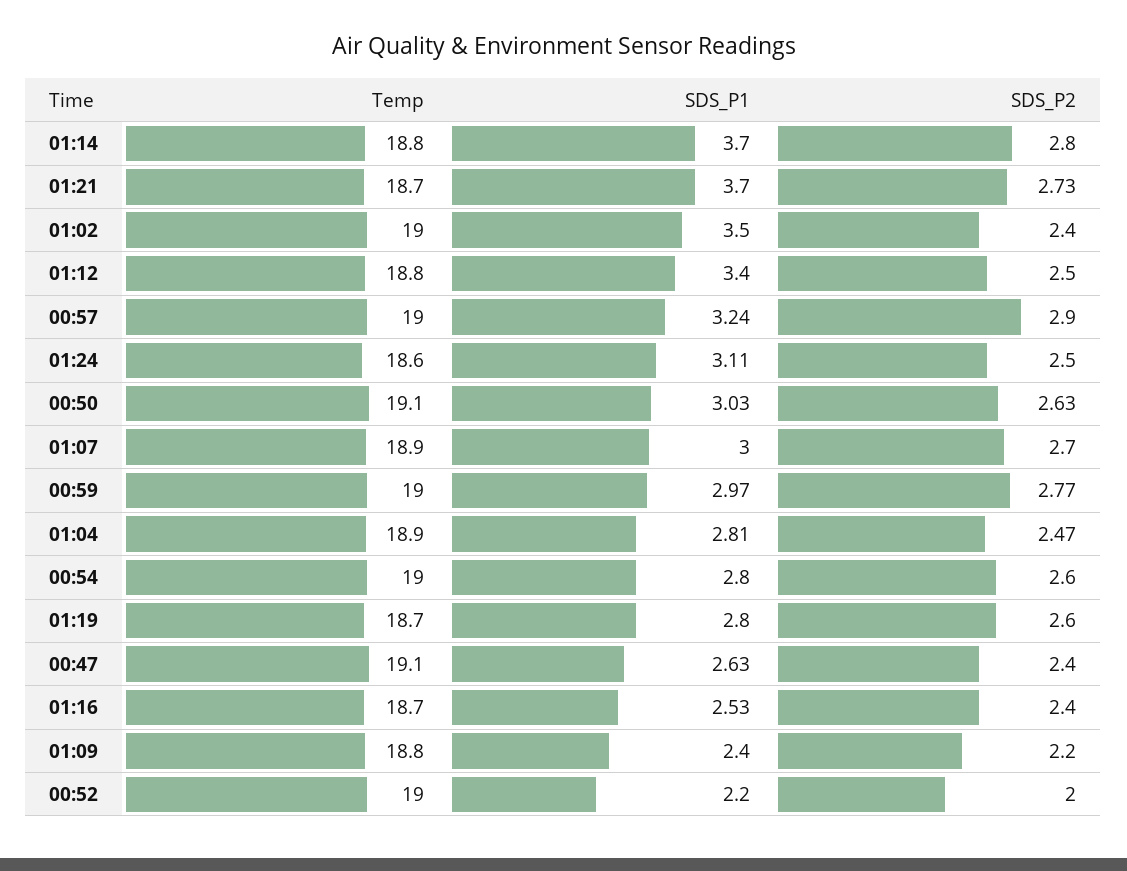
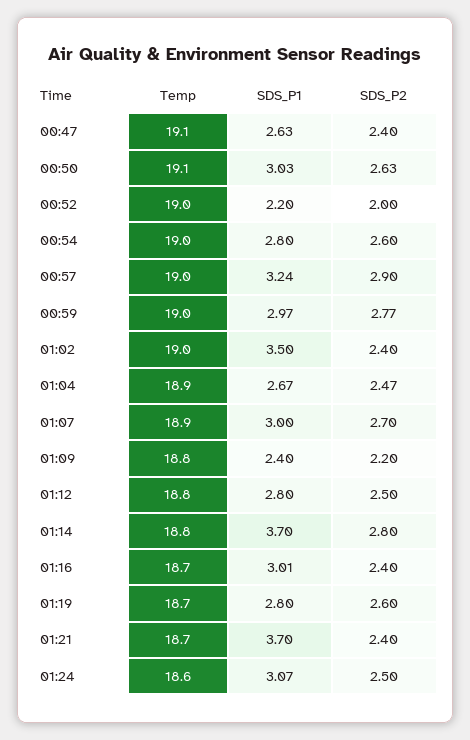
SDS_P2, 01:21: 2.73 -> 2.4
SDS_P1, 01:12: 3.4 -> 2.8
SDS_P1, 01:24: 3.11 -> 3.07
SDS_P1, 01:04: 2.81 -> 2.67
SDS_P1, 01:16: 2.53 -> 3.01

